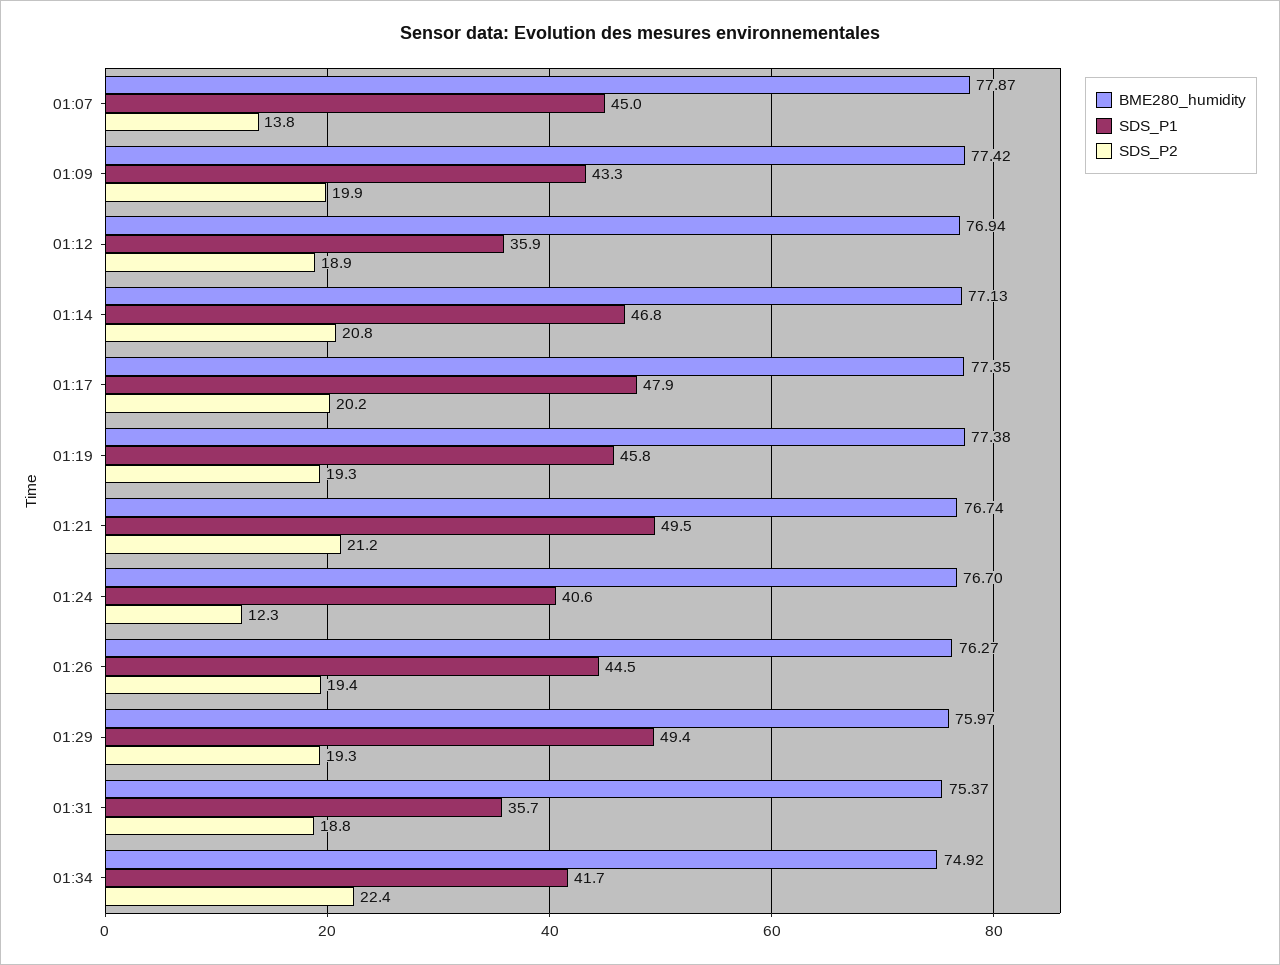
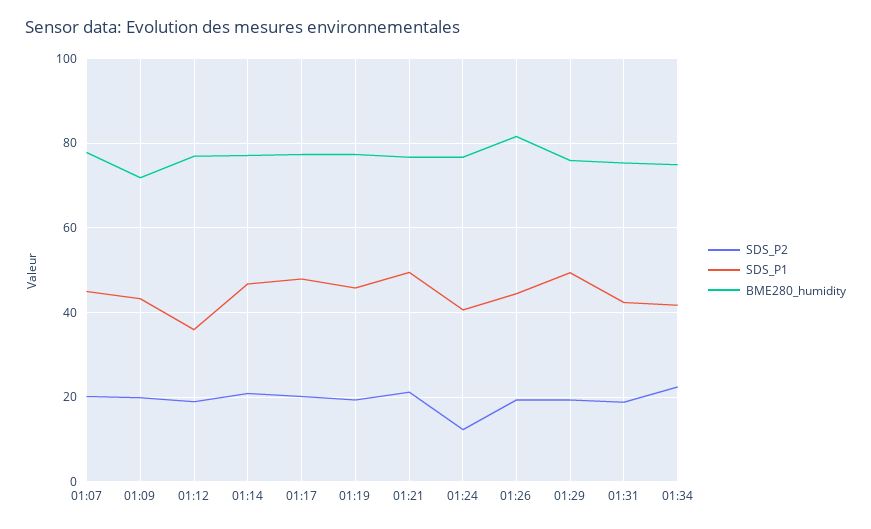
SDS_P2, 01:07: 13.8 -> 20
BME280_humidity, 01:09: 77.42 -> 72
BME280_humidity, 01:26: 76.27 -> 82
SDS_P1, 01:31: 35.7 -> 42

